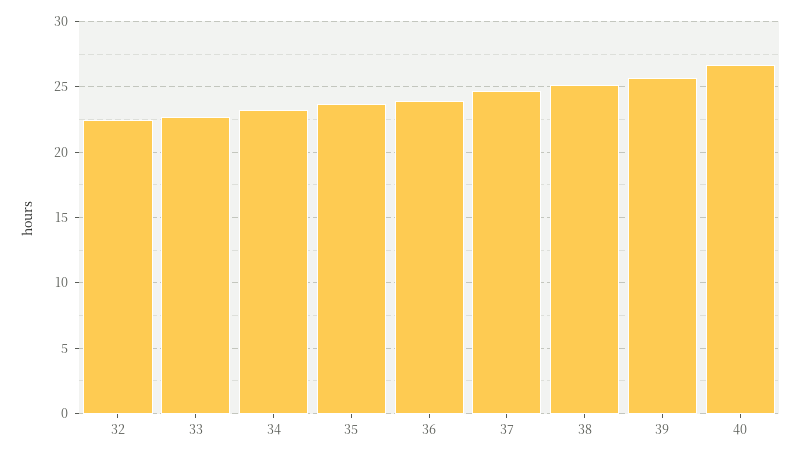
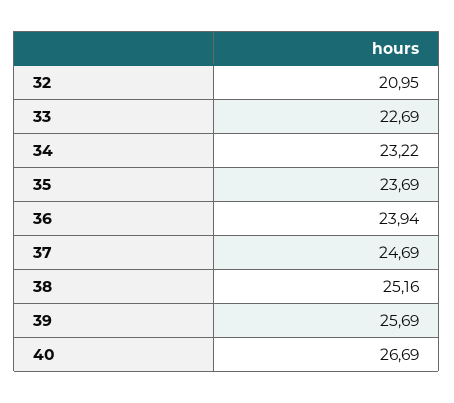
32: 22.5 -> 20.95

